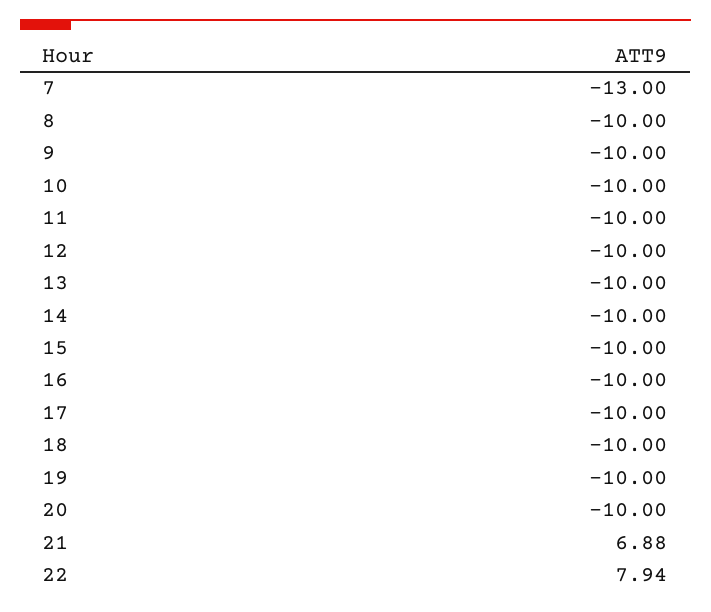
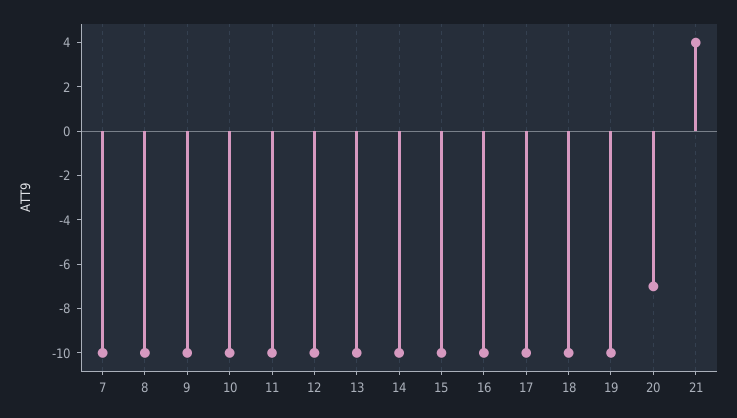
7: -13 -> -10
20: -10 -> -7
21: 6.88 -> 4
22: 7.94 -> none

